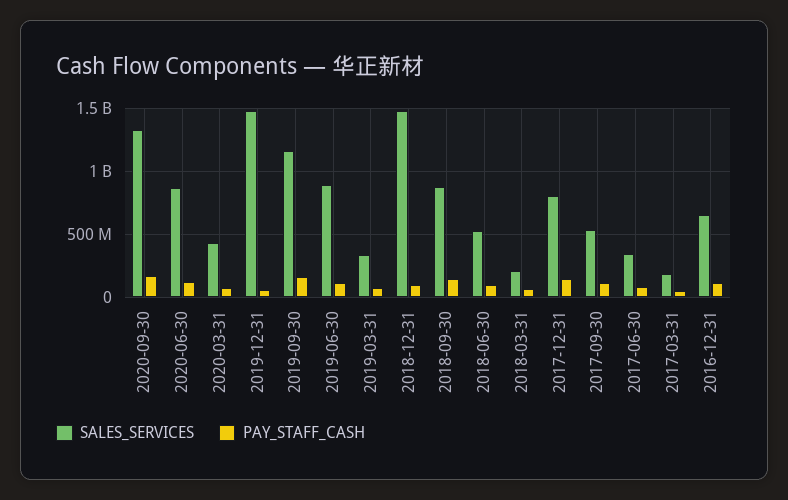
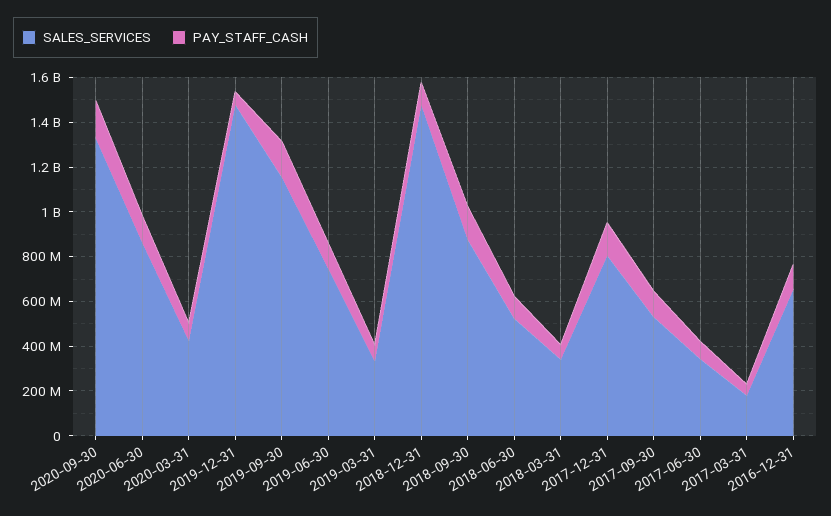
SALES_SERVICES, 2019-06-30: 900000000 -> 750000000
SALES_SERVICES, 2018-03-31: 200000000 -> 350000000

